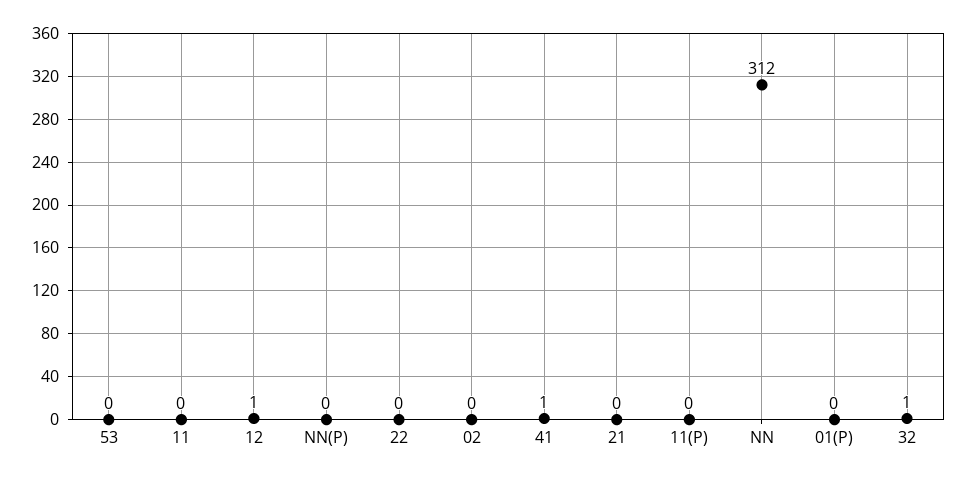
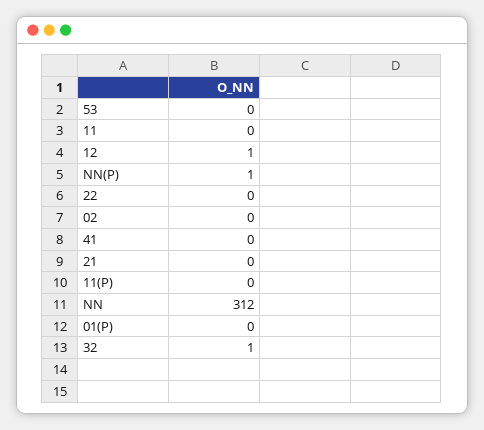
NN(P): 0 -> 1
41: 1 -> 0

